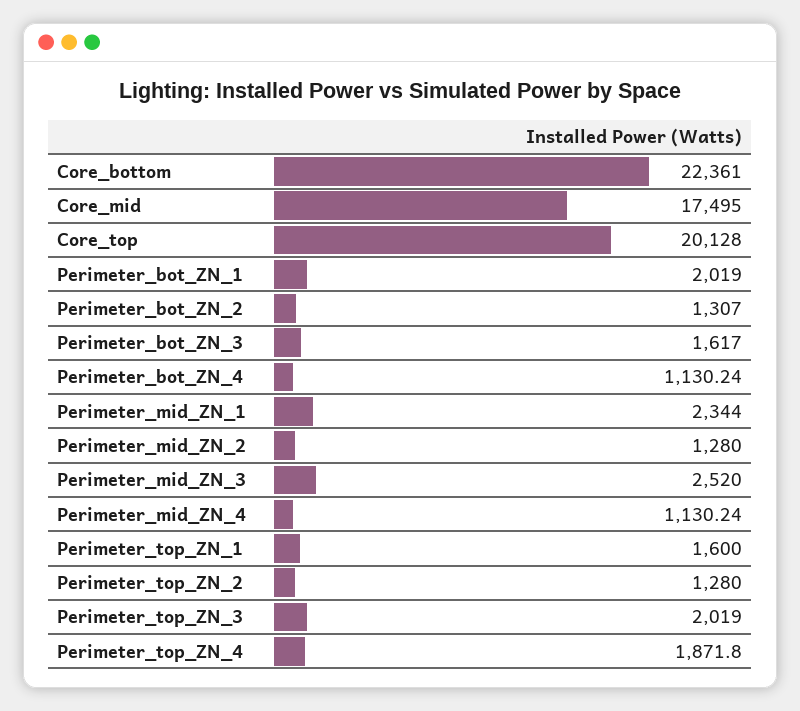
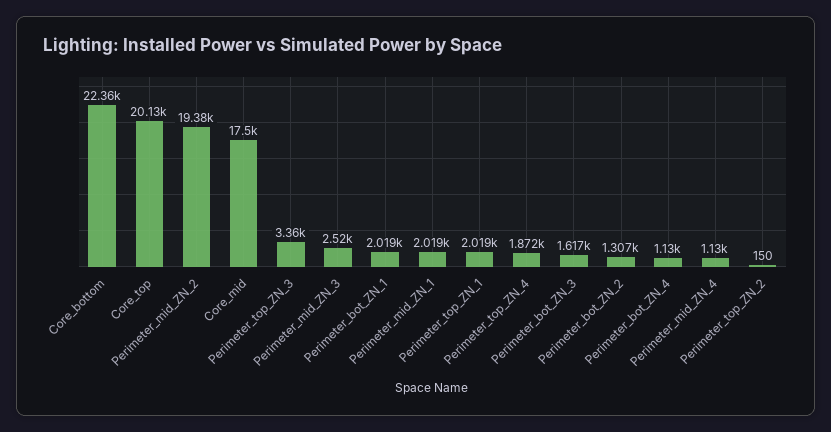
Perimeter_mid_ZN_1: 2344 -> 2019
Perimeter_mid_ZN_2: 1280 -> 19380
Perimeter_top_ZN_1: 1600 -> 2019
Perimeter_top_ZN_2: 1280 -> 150
Perimeter_top_ZN_3: 2019 -> 3360

